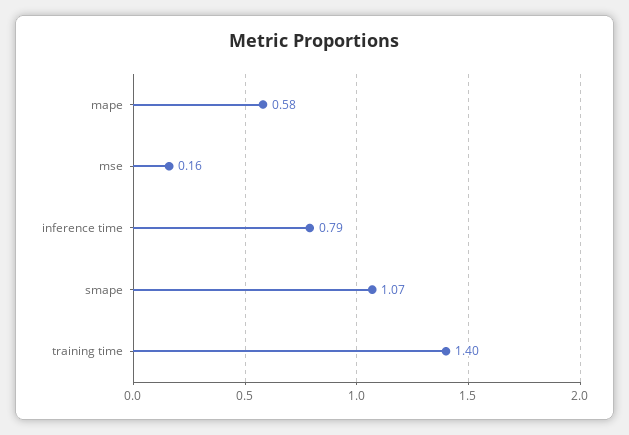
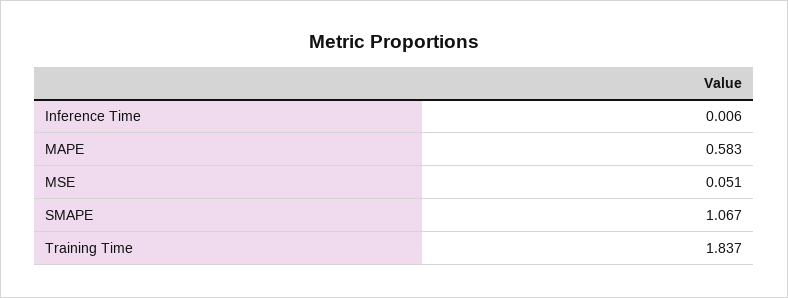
mse: 0.16 -> 0.051
inference time: 0.79 -> 0.006
training time: 1.4 -> 1.837

